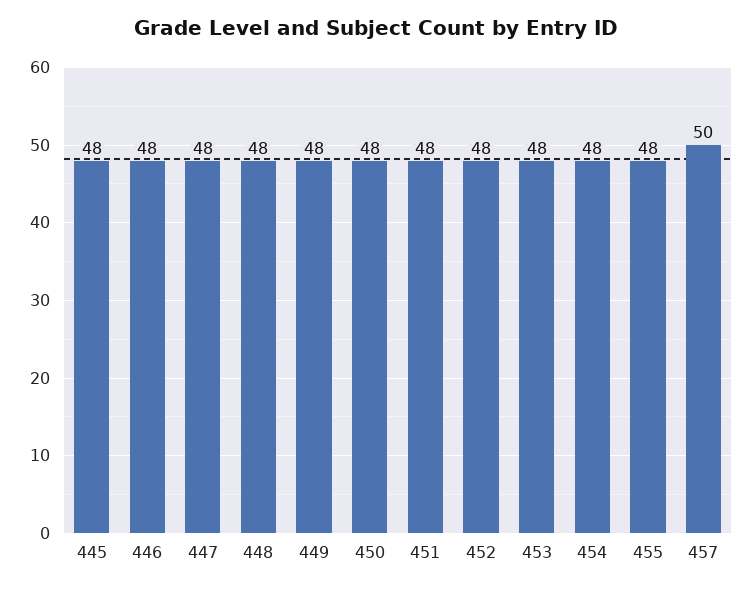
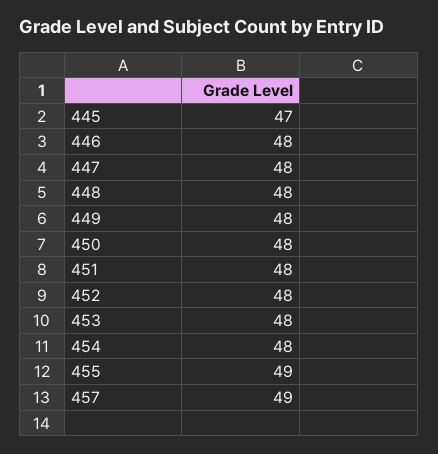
445: 48 -> 47
455: 48 -> 49
457: 50 -> 49

